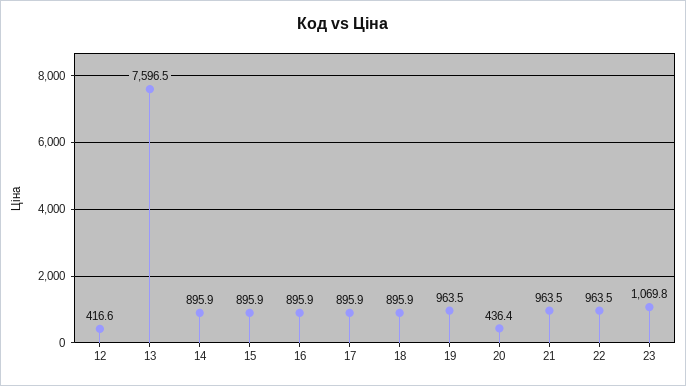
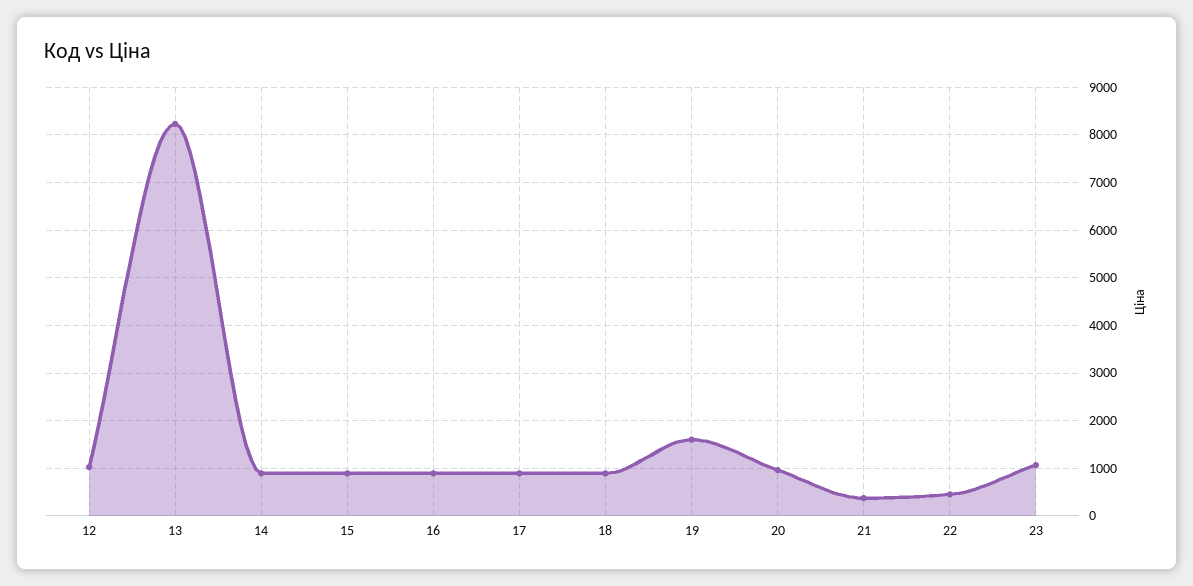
12: 416.6 -> 1000
13: 7596.5 -> 8200
19: 963.5 -> 1600
20: 436.4 -> 1000
21: 963.5 -> 400
22: 963.5 -> 400

